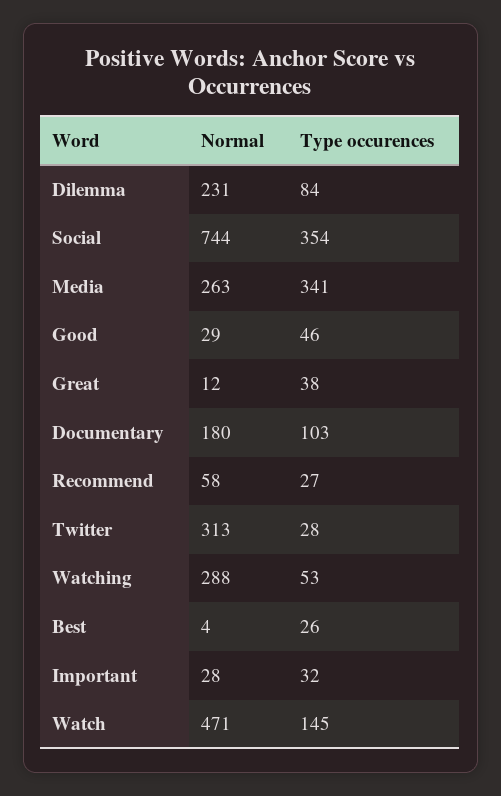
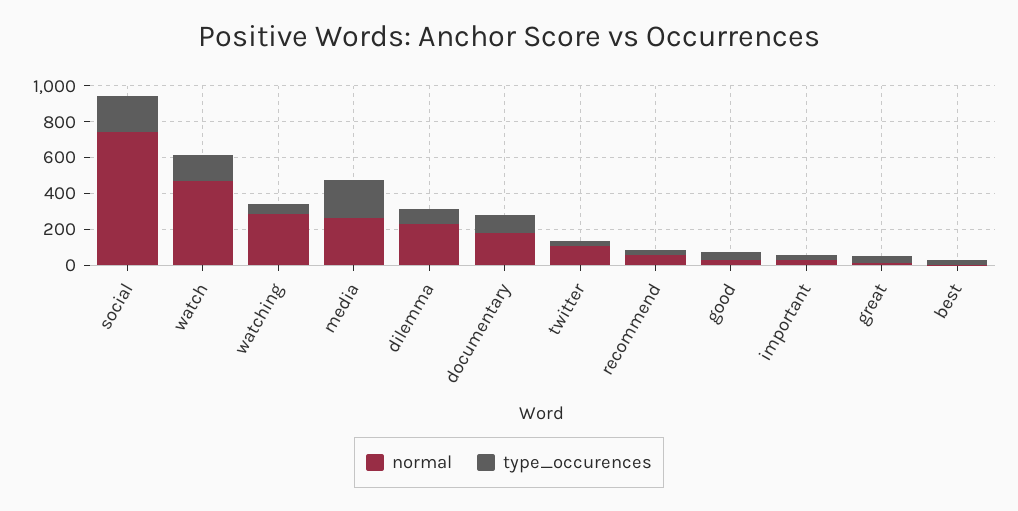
Type occurences, Social: 354 -> 200
Type occurences, Media: 341 -> 200
Normal, Twitter: 313 -> 100

